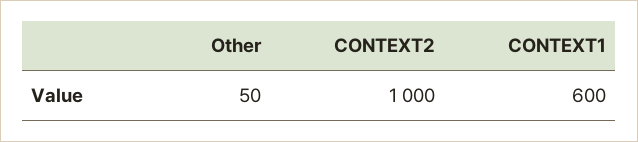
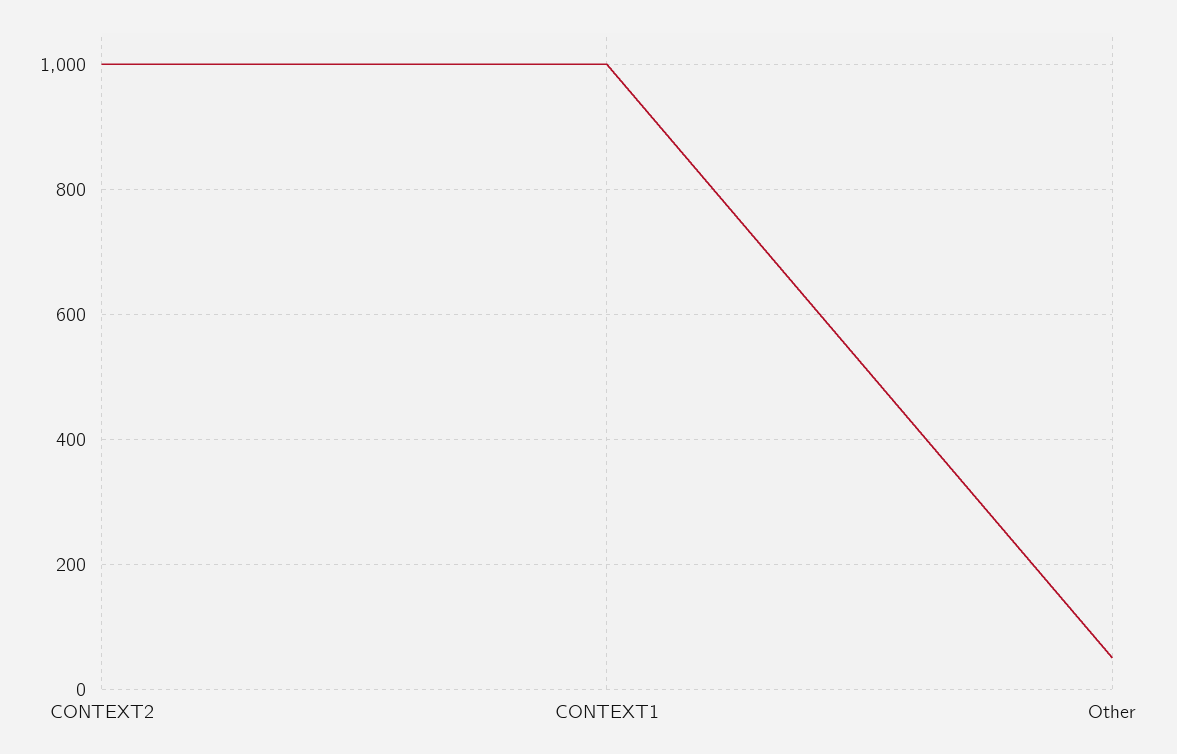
CONTEXT1: 600 -> 1000

